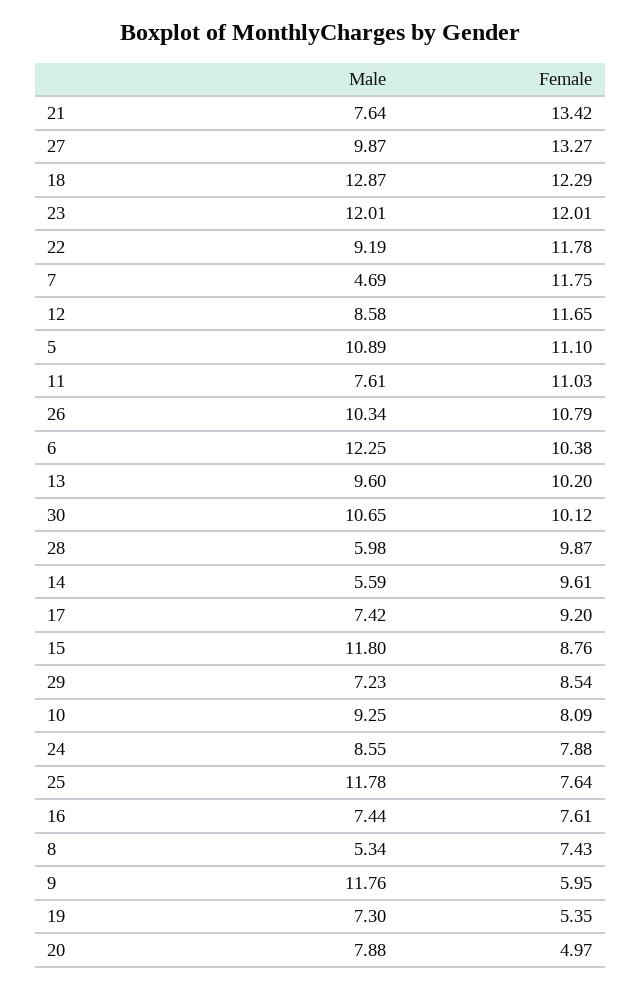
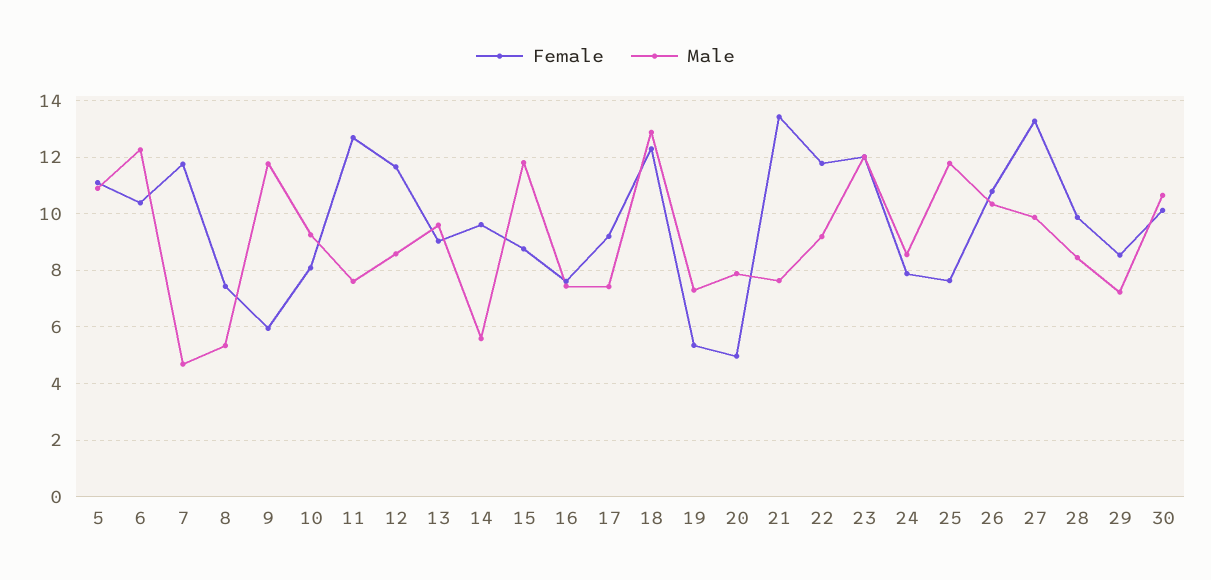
Female, 11: 11.03 -> 12.75
Female, 13: 10.2 -> 9
Male, 28: 5.98 -> 8.5

